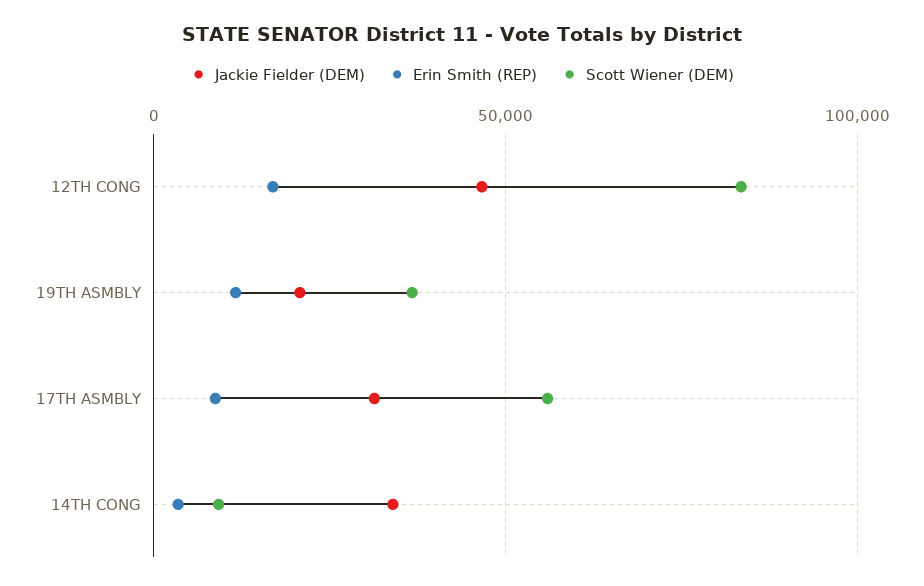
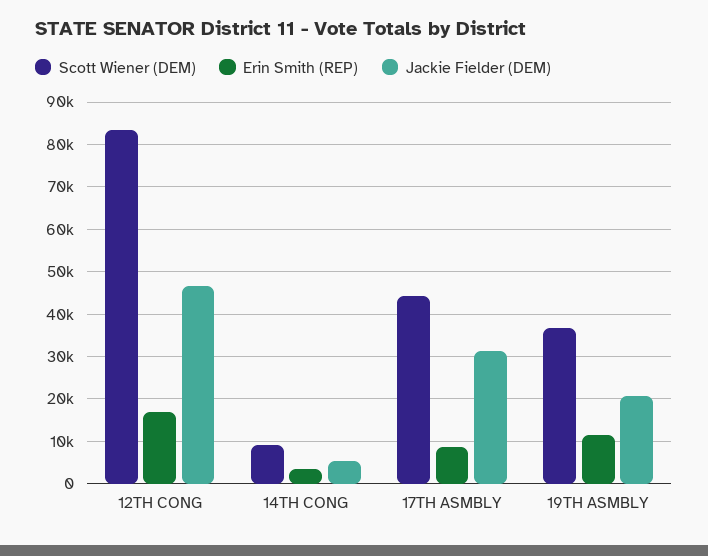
Scott Wiener (DEM), 17TH ASMBLY: 55000 -> 44000
Jackie Fielder (DEM), 14TH CONG: 35000 -> 6000

